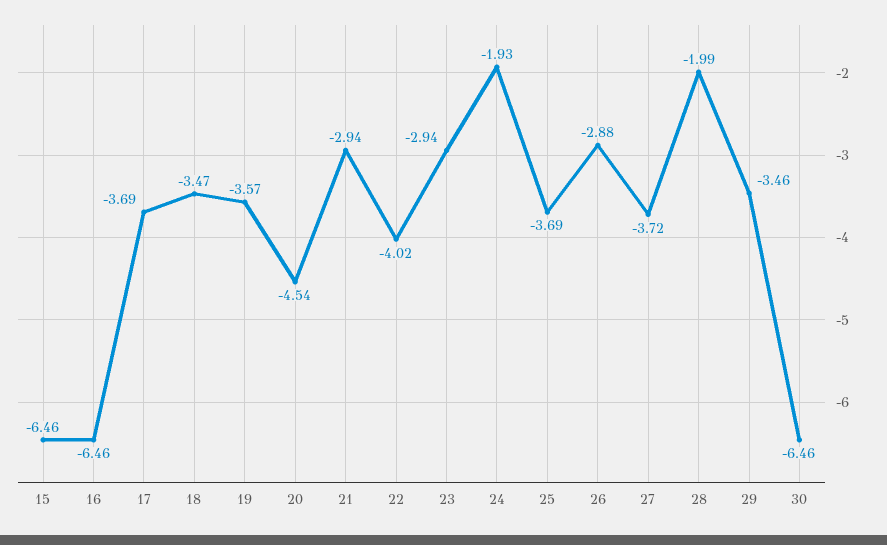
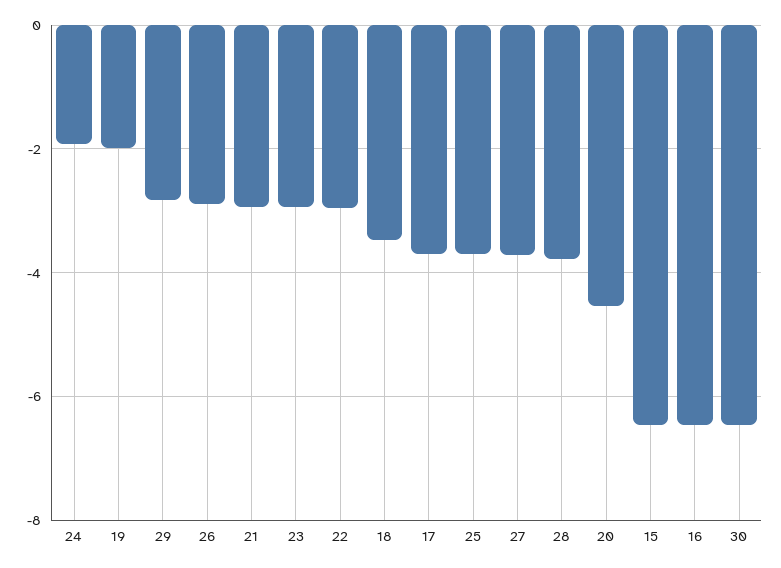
19: -3.57 -> -2
22: -4.02 -> -3
28: -1.99 -> -3.8
29: -3.46 -> -2.8

